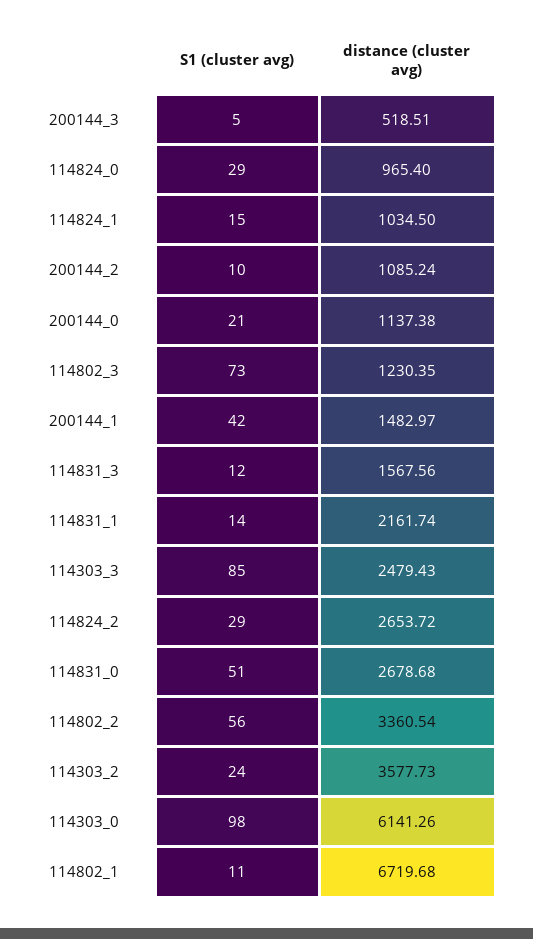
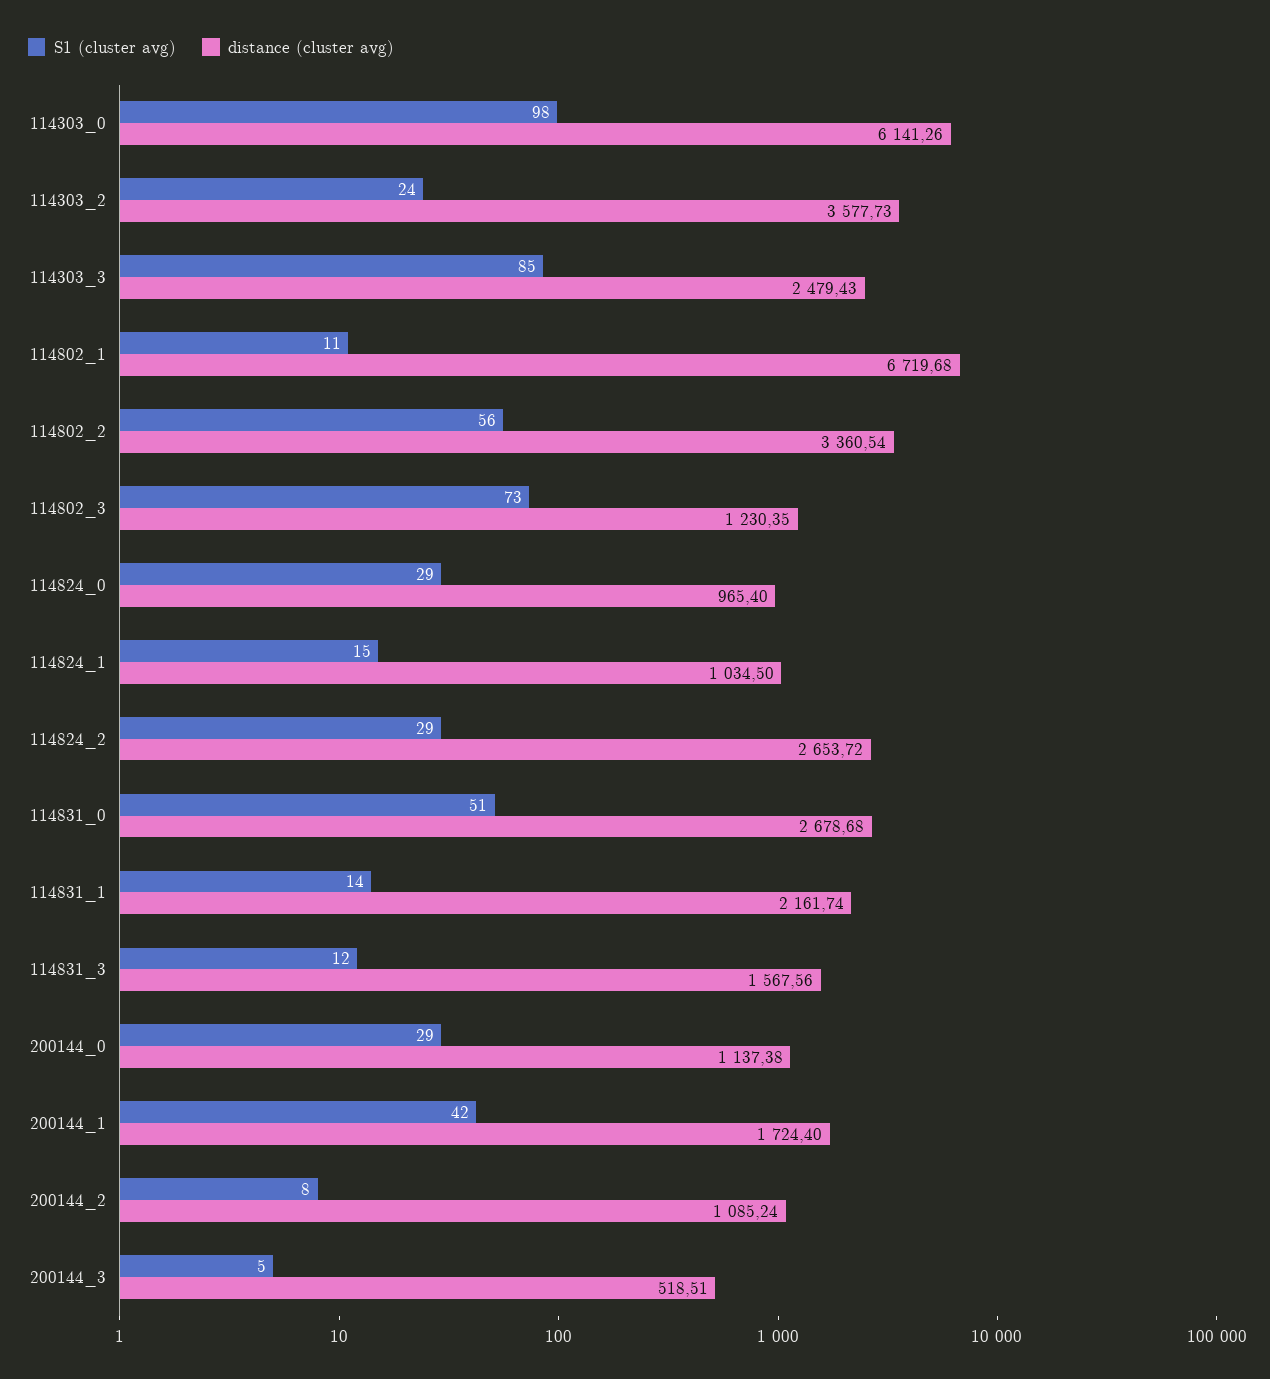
S1 (cluster avg), 200144_2: 10 -> 8
S1 (cluster avg), 200144_0: 21 -> 29
distance (cluster avg), 200144_1: 1482.97 -> 1724.4

